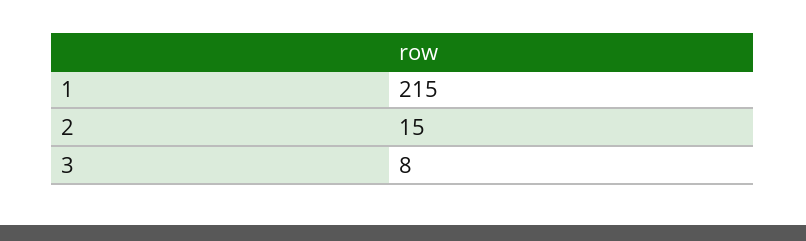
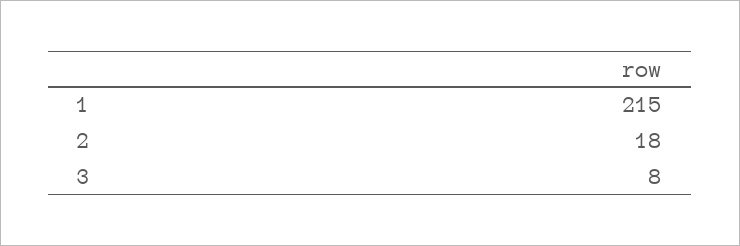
2: 15 -> 18

